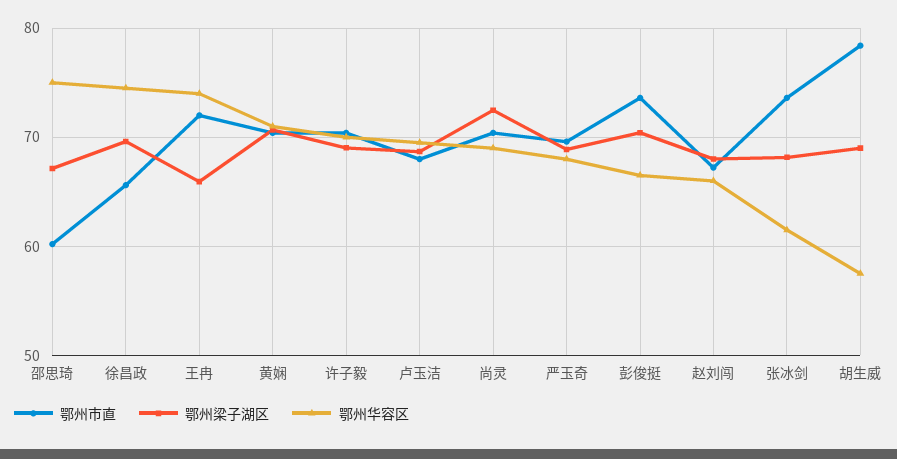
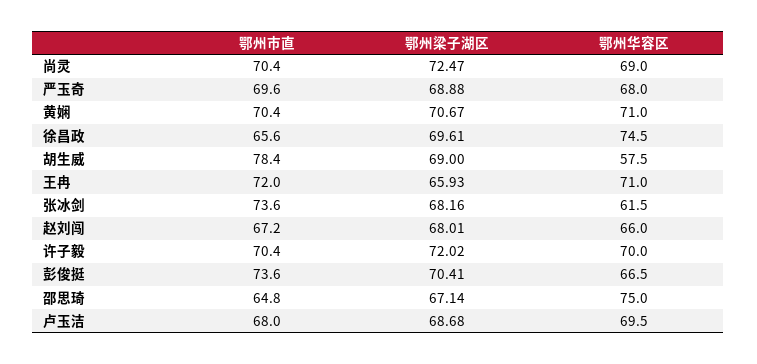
鄂州市直, 邵思琦: 60 -> 64.8
鄂州华容区, 王冉: 74 -> 71
鄂州梁子湖区, 许子毅: 69 -> 72.02

